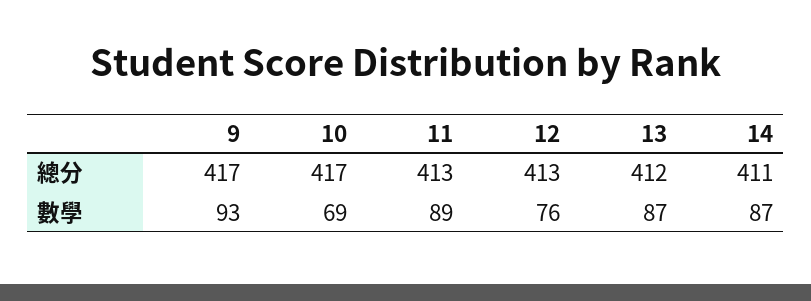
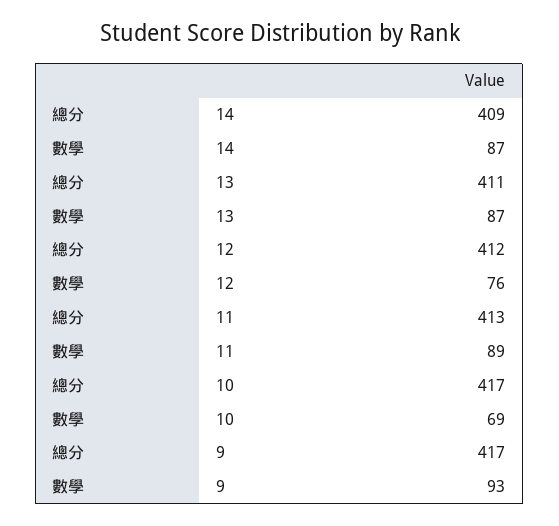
12, 總分: 413 -> 412
13, 總分: 412 -> 411
14, 總分: 411 -> 409

